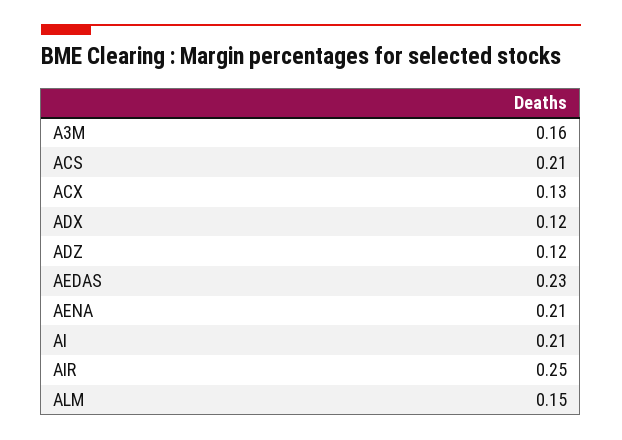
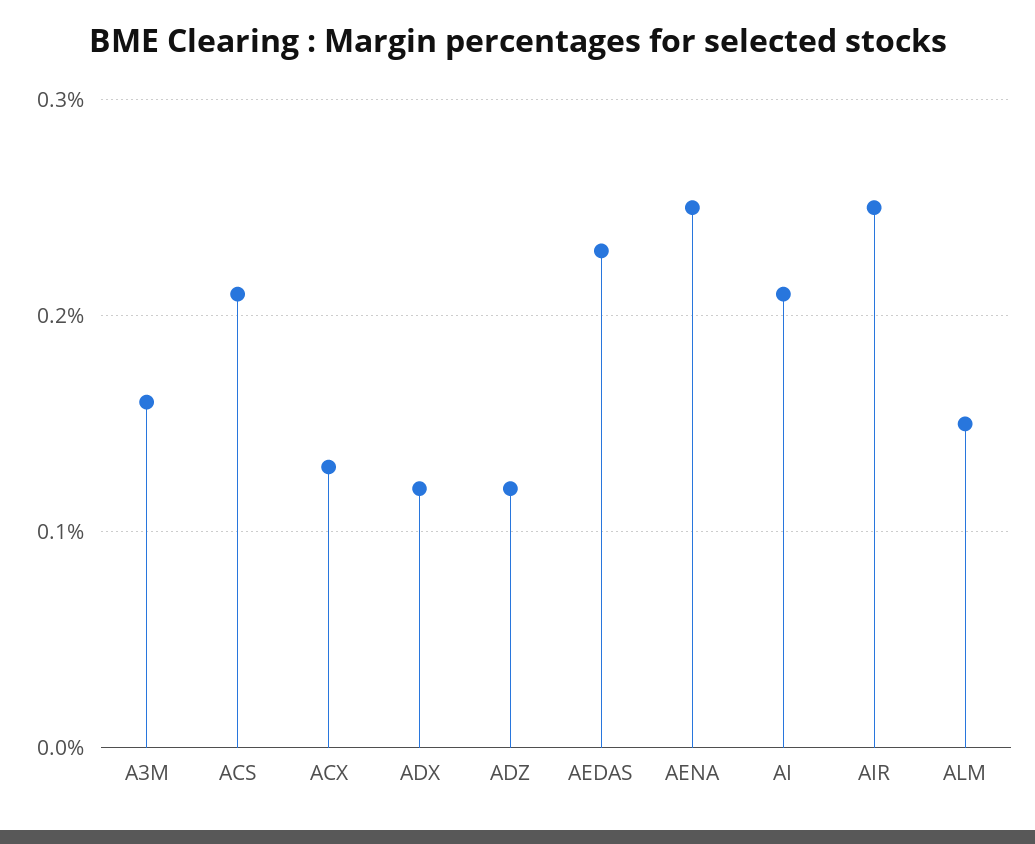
AENA: 0.21 -> 0.25

